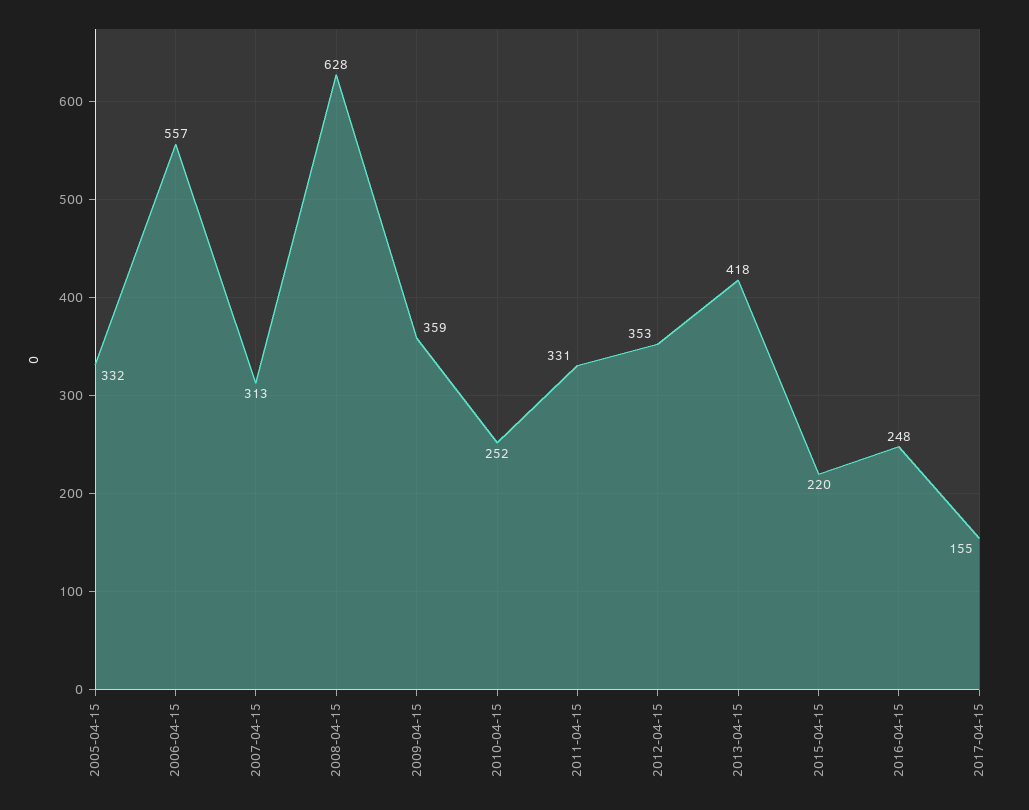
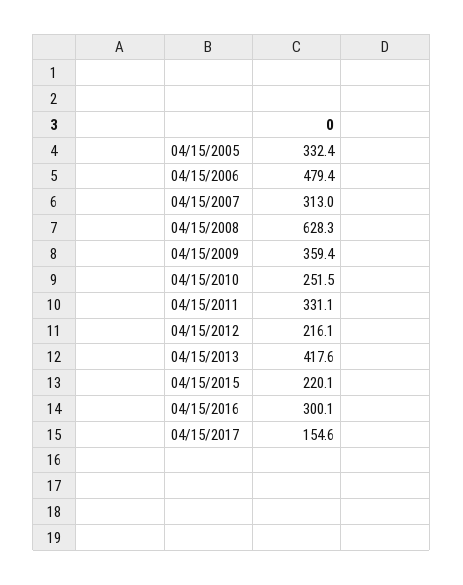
2006-04-15: 557 -> 479.4
2012-04-15: 353 -> 216.1
2016-04-15: 248 -> 300.1

